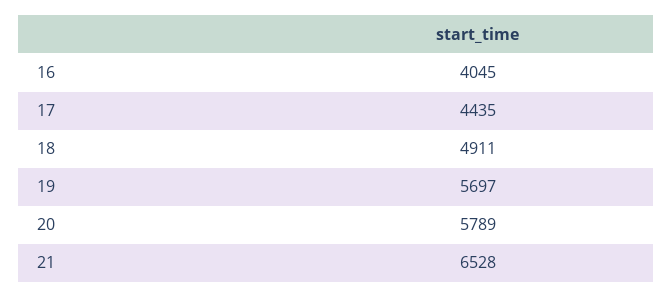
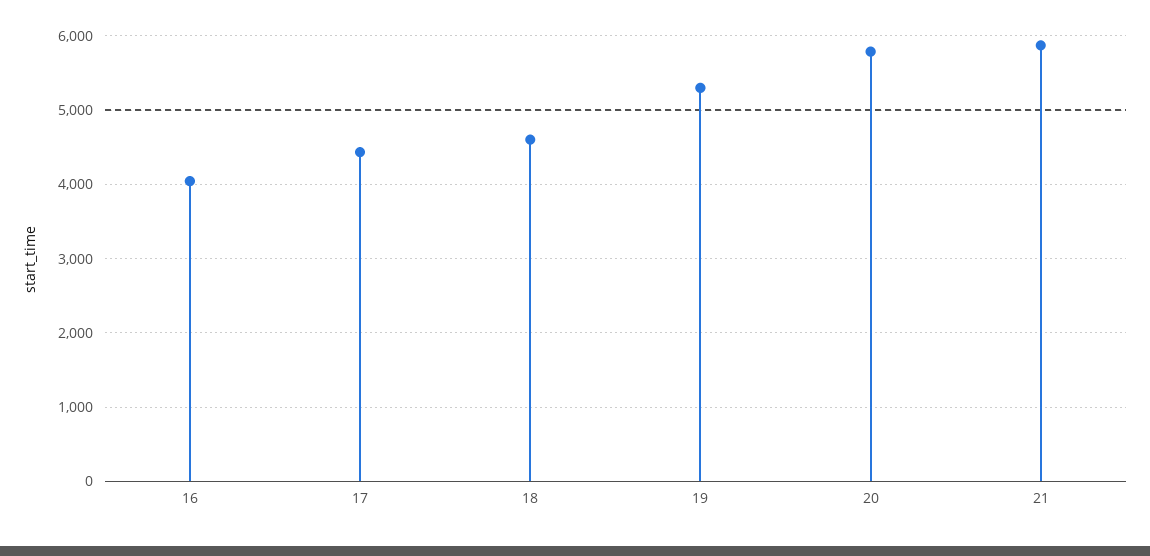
18: 4911 -> 4600
19: 5697 -> 5300
21: 6528 -> 5900

